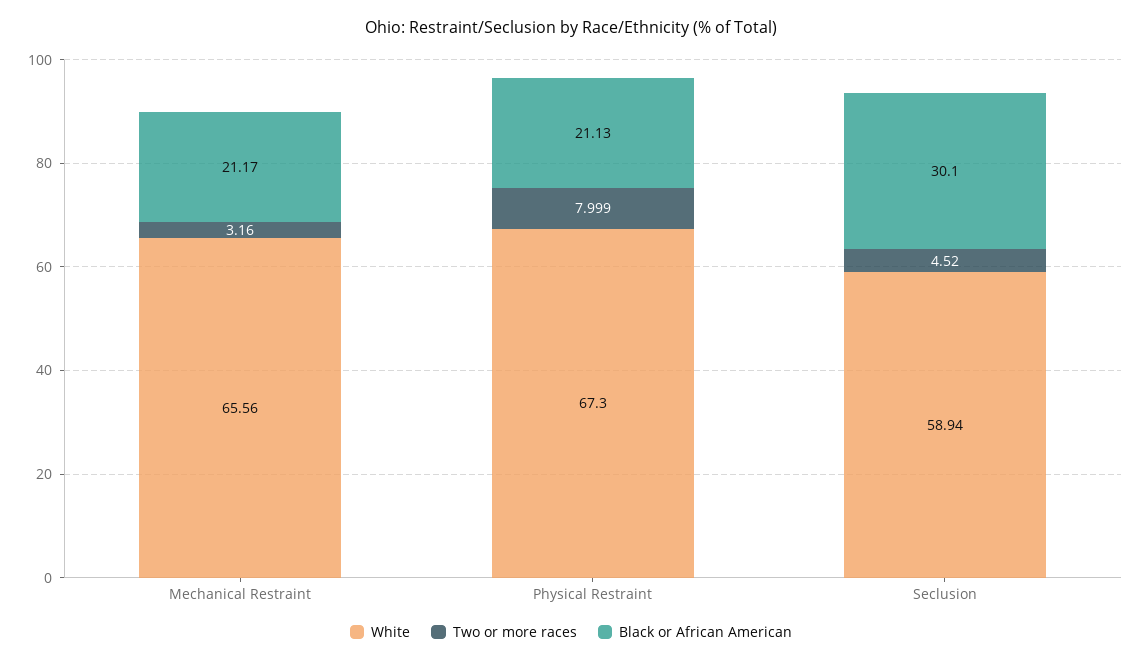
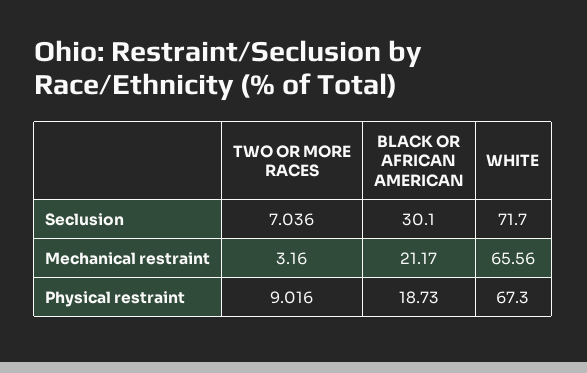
Two or more races, Physical Restraint: 7.999 -> 9.016
Black or African American, Physical Restraint: 21.13 -> 18.73
White, Seclusion: 58.94 -> 71.7
Two or more races, Seclusion: 4.52 -> 7.036

